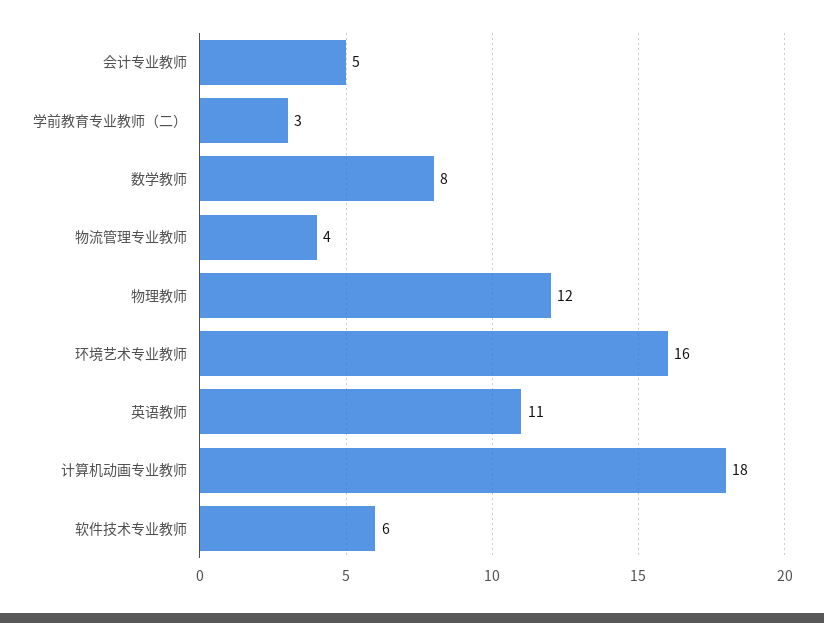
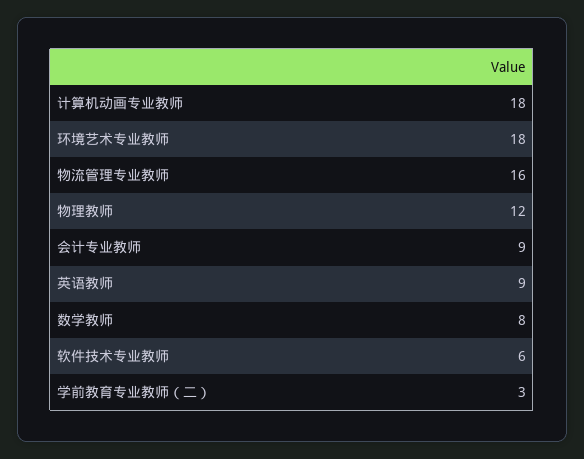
会计专业教师: 5 -> 9
物流管理专业教师: 4 -> 16
环境艺术专业教师: 16 -> 18
英语教师: 11 -> 9

